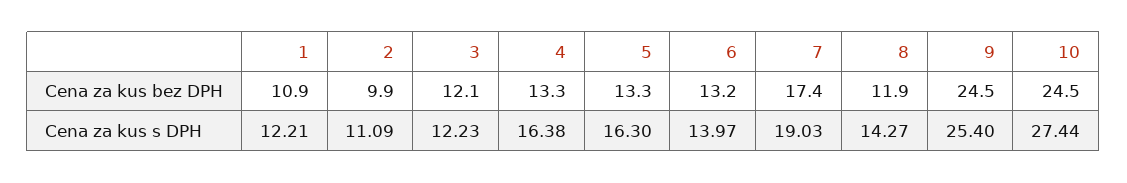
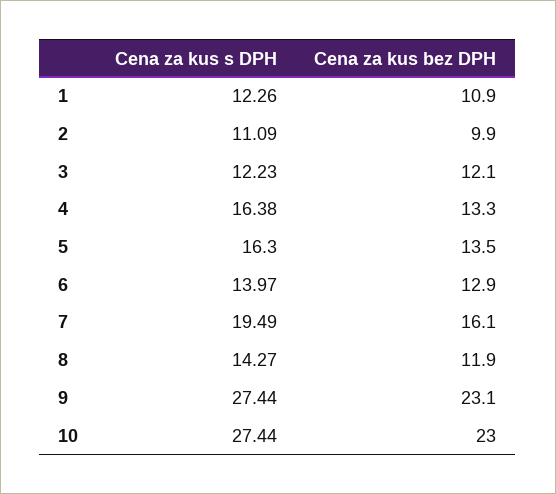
5, Cena za kus bez DPH: 13.3 -> 13.5
6, Cena za kus bez DPH: 13.2 -> 12.9
7, Cena za kus bez DPH: 17.4 -> 16.1
9, Cena za kus bez DPH: 24.5 -> 23.1
10, Cena za kus bez DPH: 24.5 -> 23
1, Cena za kus s DPH: 12.21 -> 12.26
7, Cena za kus s DPH: 19.03 -> 19.49
9, Cena za kus s DPH: 25.4 -> 27.44

